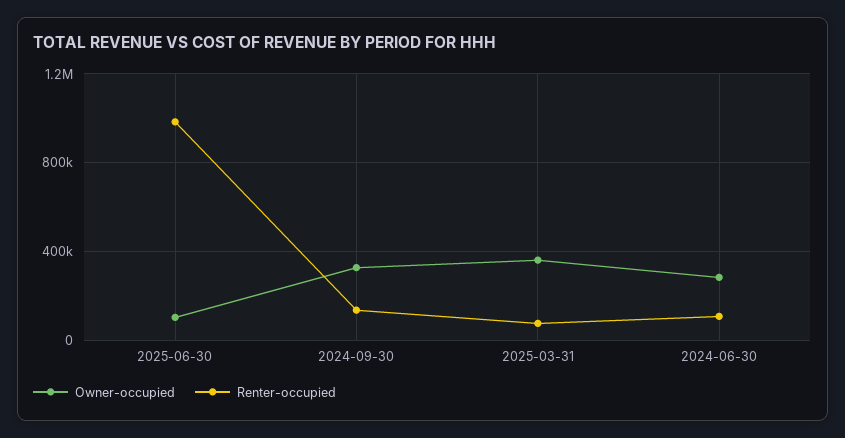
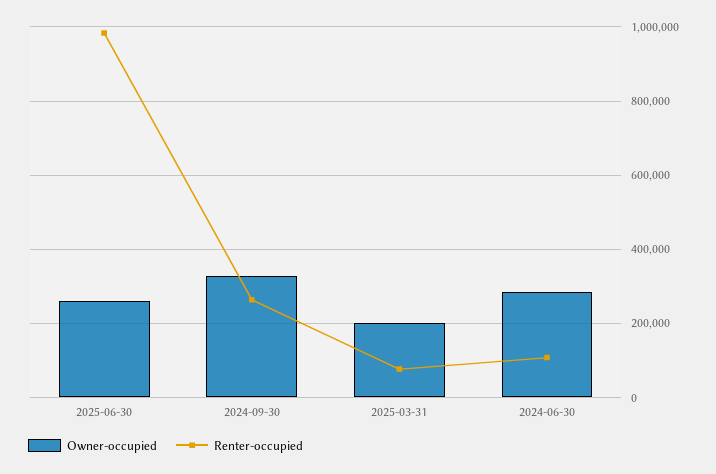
Owner-occupied, 2025-06-30: 100000 -> 260000
Renter-occupied, 2024-09-30: 150000 -> 260000
Owner-occupied, 2025-03-31: 350000 -> 200000

